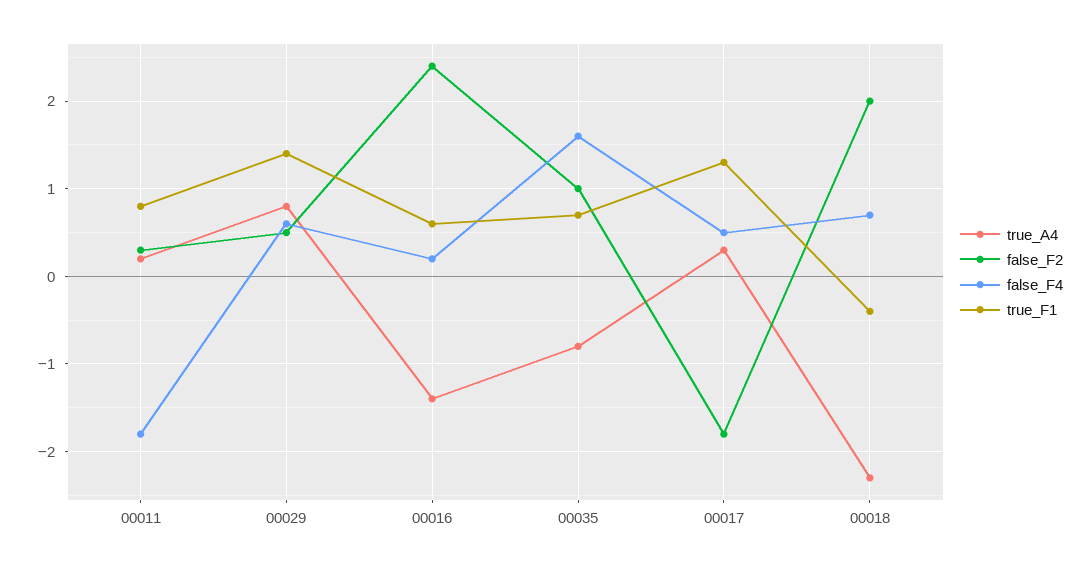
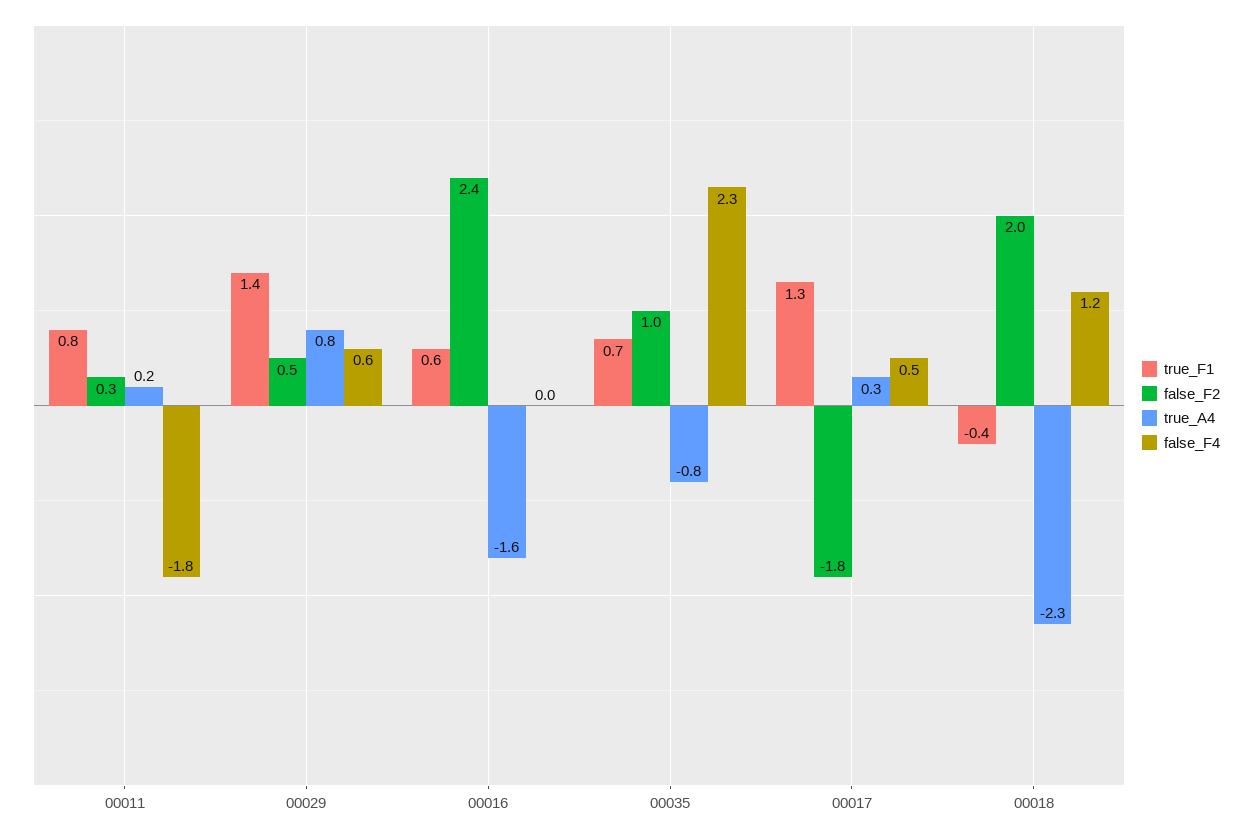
true_A4, 00016: -1.4 -> -1.6
false_F4, 00016: 0.2 -> 0
false_F4, 00035: 1.6 -> 2.3
false_F4, 00018: 0.7 -> 1.2

